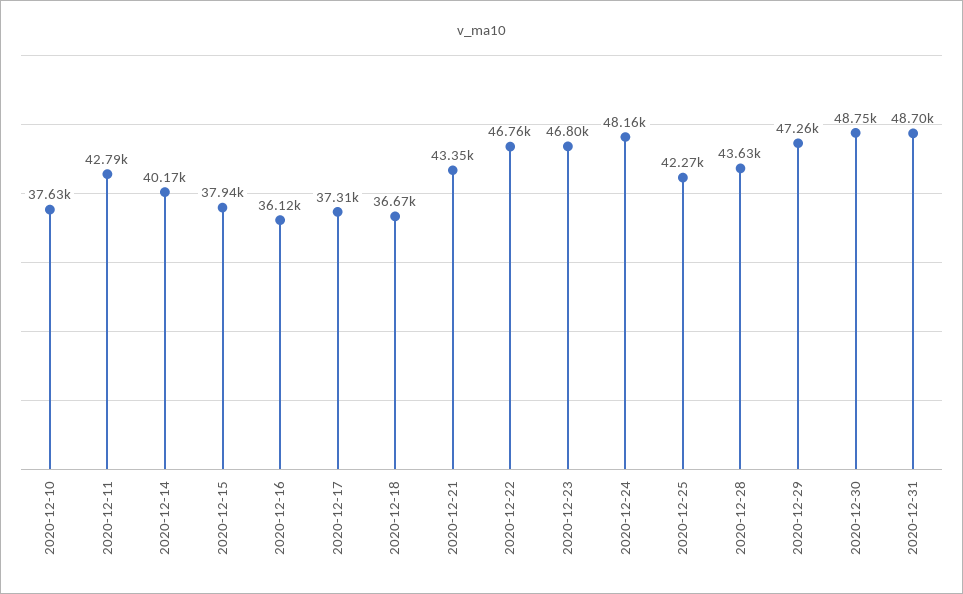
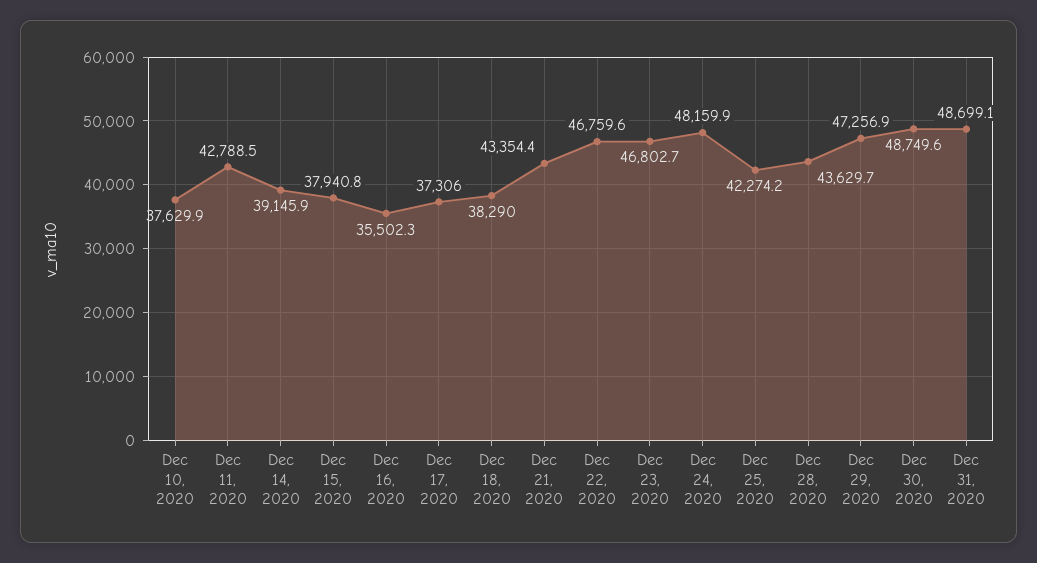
2020-12-14: 40170 -> 39145.9
2020-12-16: 36120 -> 35502.3
2020-12-18: 36670 -> 38290

